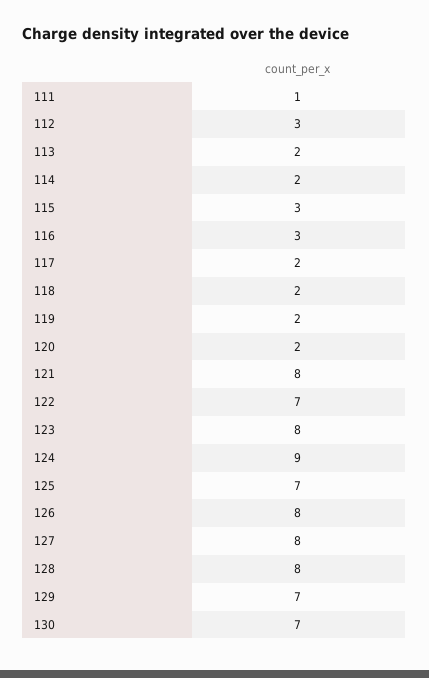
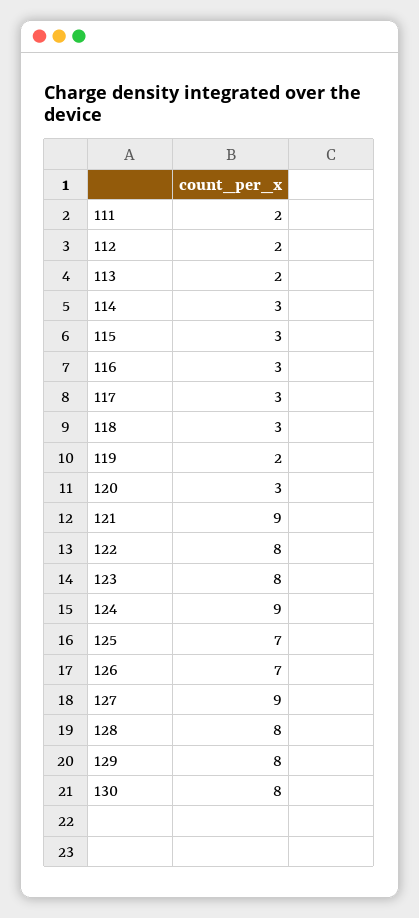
111: 1 -> 2
112: 3 -> 2
114: 2 -> 3
117: 2 -> 3
118: 2 -> 3
120: 2 -> 3
121: 8 -> 9
122: 7 -> 8
126: 8 -> 7
127: 8 -> 9
129: 7 -> 8
130: 7 -> 8

